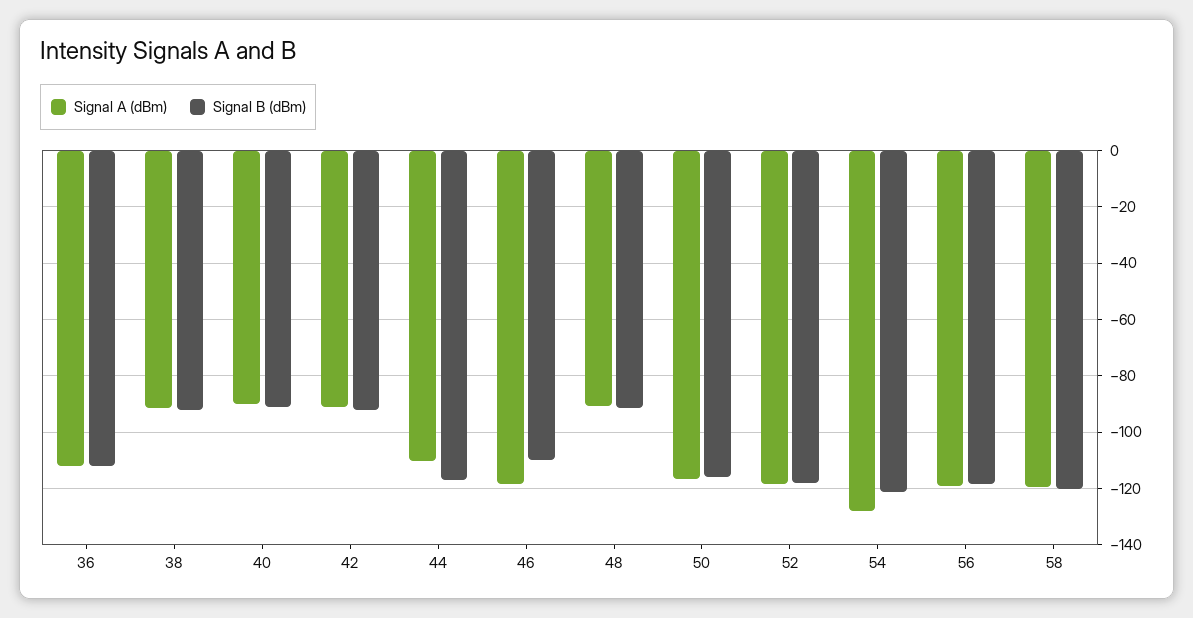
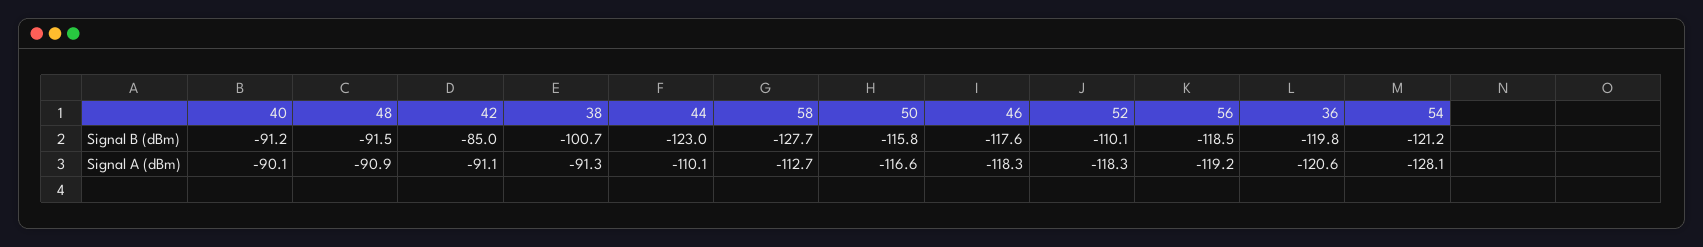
Signal A (dBm), 36: -112.5 -> -120.6
Signal B (dBm), 36: -112.5 -> -119.8
Signal B (dBm), 38: -92.5 -> -100.7
Signal B (dBm), 42: -92.5 -> -85
Signal B (dBm), 44: -117.5 -> -123
Signal B (dBm), 46: -110 -> -117.6
Signal B (dBm), 52: -117.5 -> -110.1
Signal A (dBm), 58: -120 -> -112.7
Signal B (dBm), 58: -120 -> -127.7

